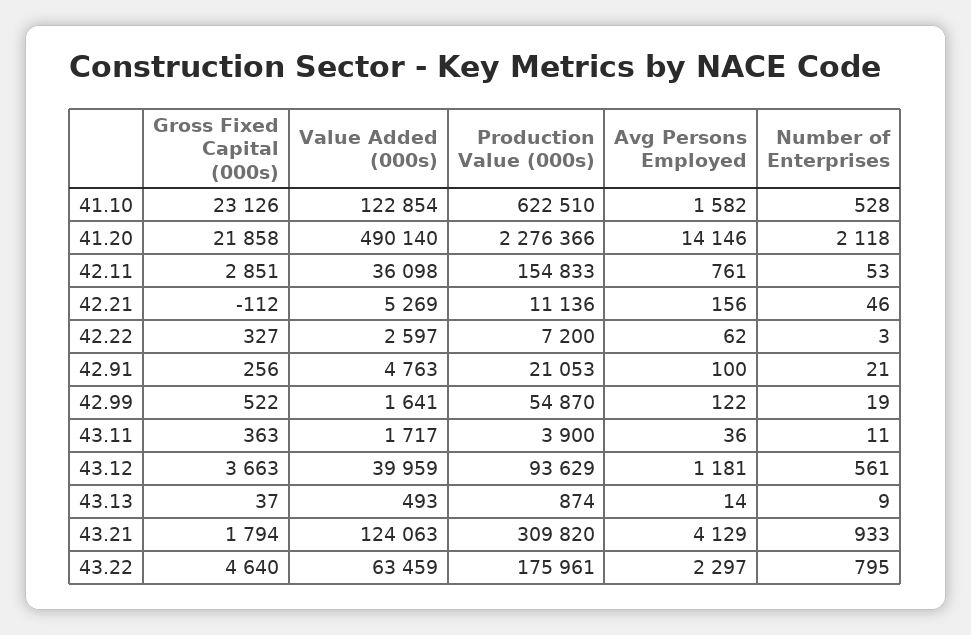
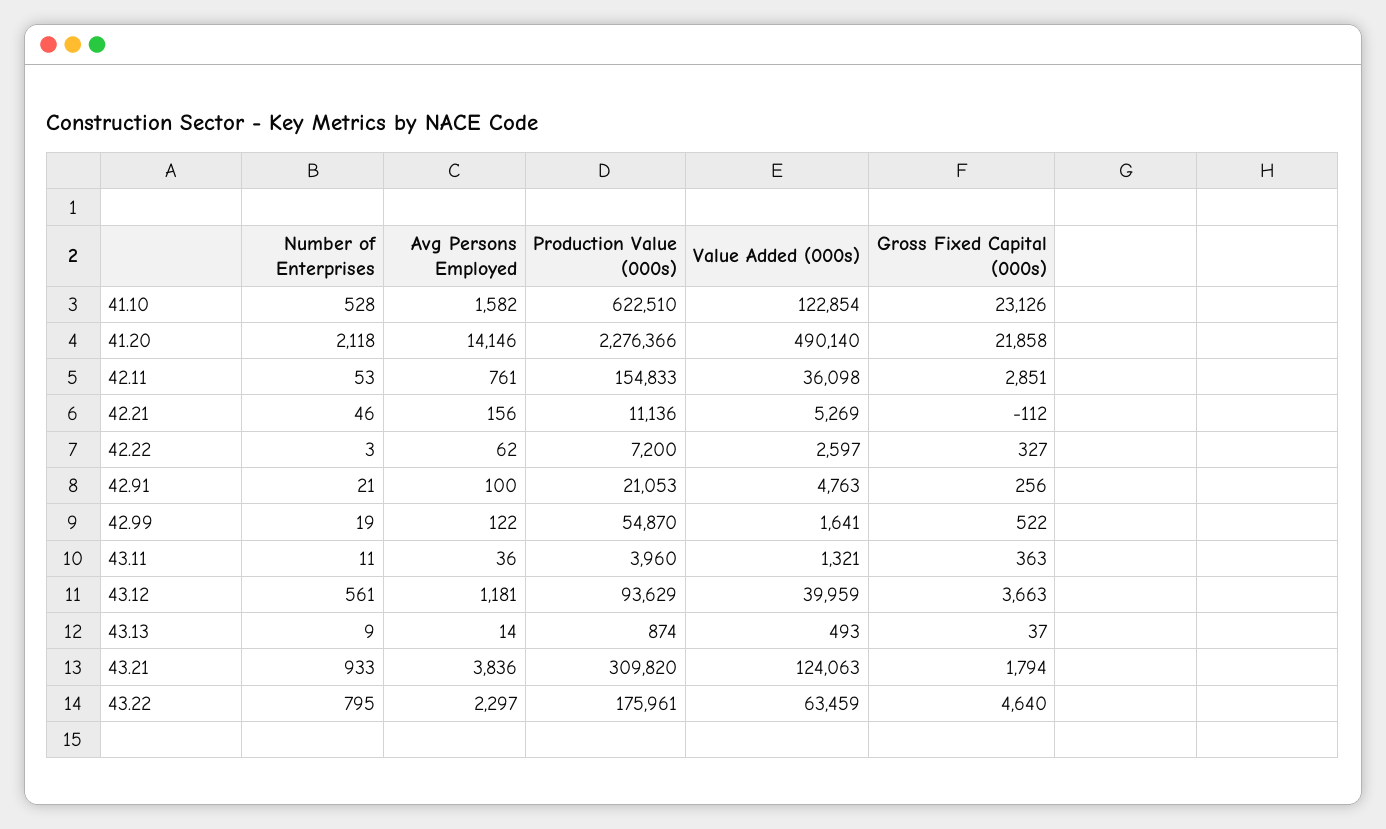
Value Added (000s), 43.11: 1717 -> 1321
Production Value (000s), 43.11: 3900 -> 3960
Avg Persons Employed, 43.21: 4129 -> 3836

